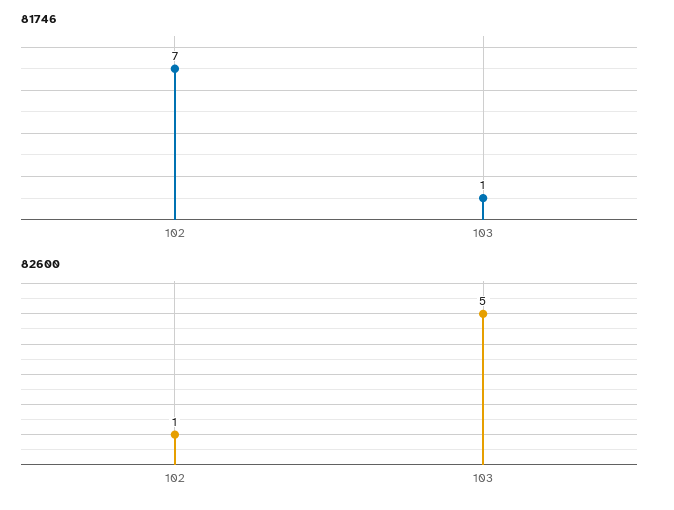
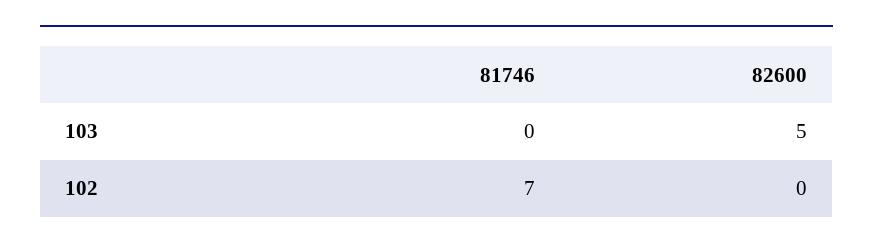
81746, 103: 1 -> 0
82600, 102: 1 -> 0

